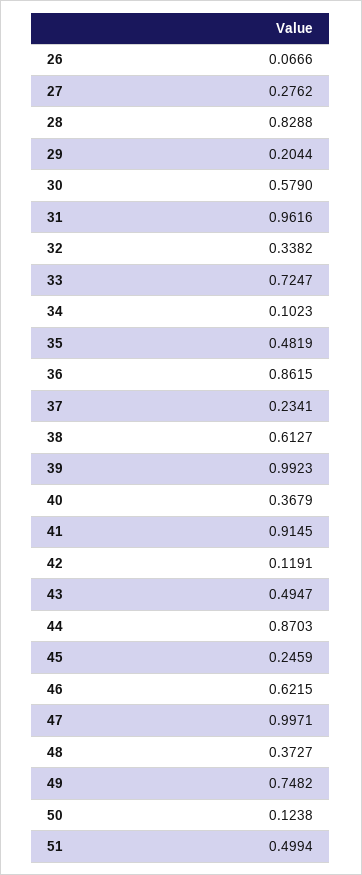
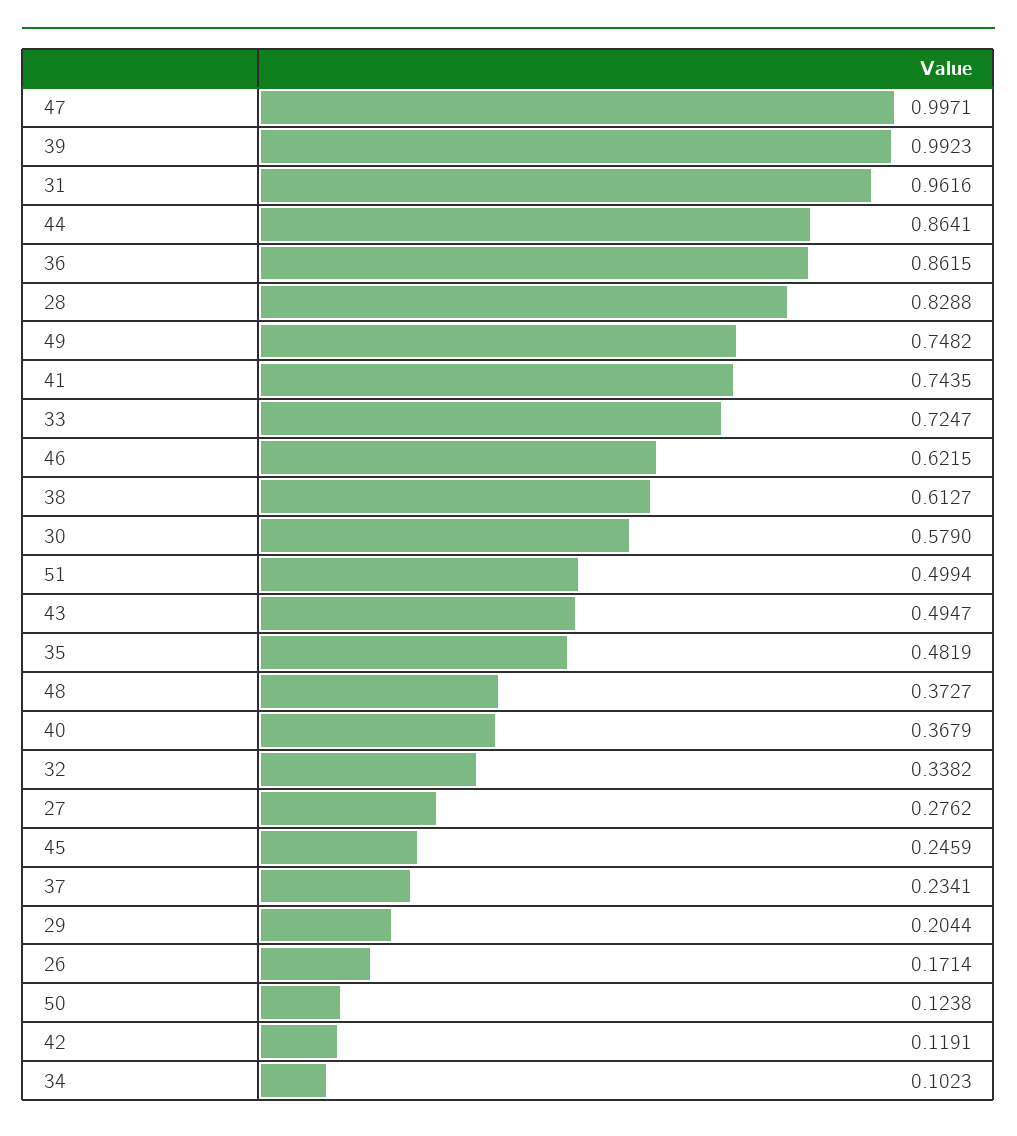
26: 0.0666 -> 0.1714
41: 0.9145 -> 0.7435
44: 0.8703 -> 0.8641

